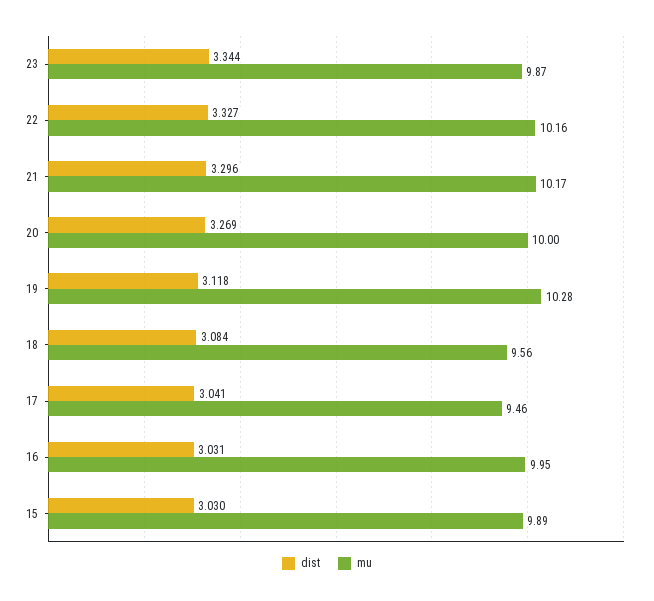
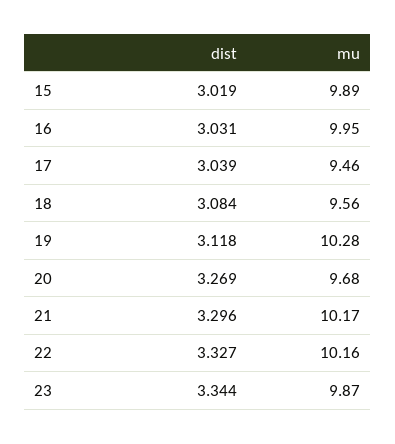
mu, 20: 10 -> 9.68
dist, 17: 3.041 -> 3.039
dist, 15: 3.03 -> 3.019

